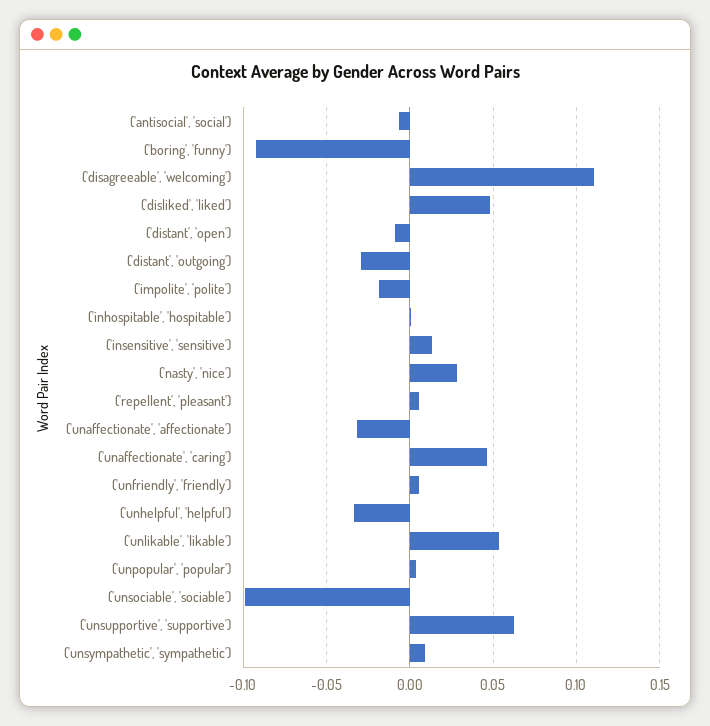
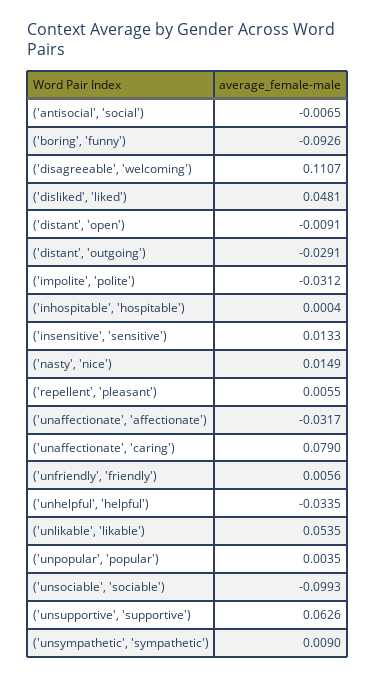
('impolite', 'polite'): -0.02 -> -0.0312
('nasty', 'nice'): 0.03 -> 0.0149
('unaffectionate', 'caring'): 0.045 -> 0.079

